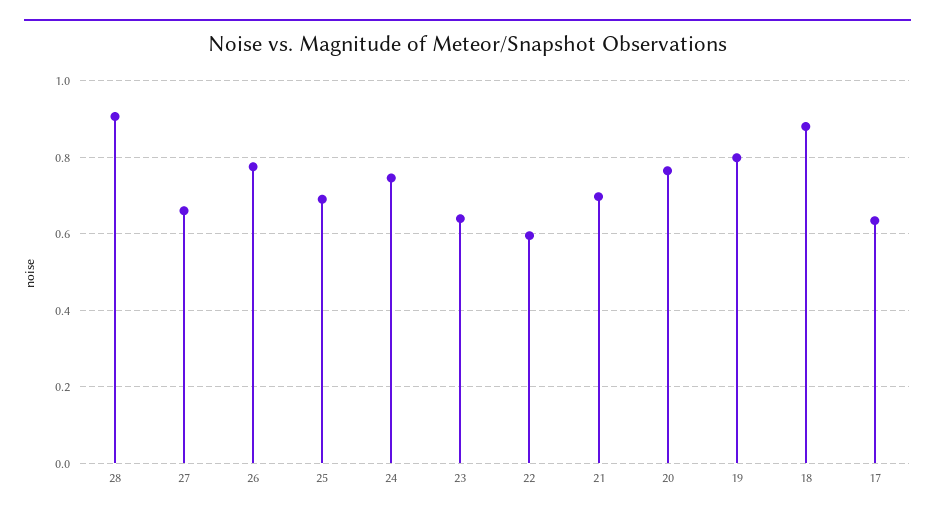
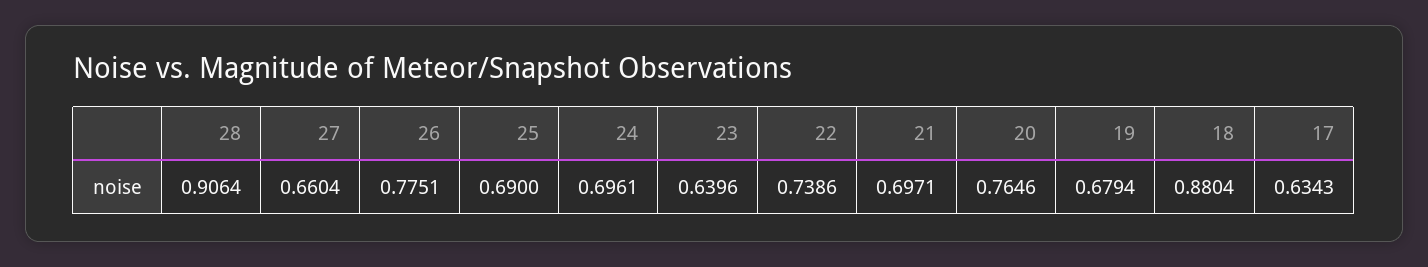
24: 0.74 -> 0.6961
22: 0.6 -> 0.7386
19: 0.8 -> 0.6794

